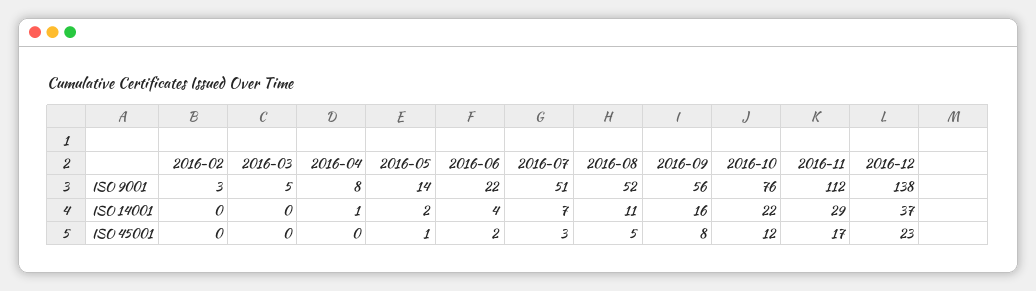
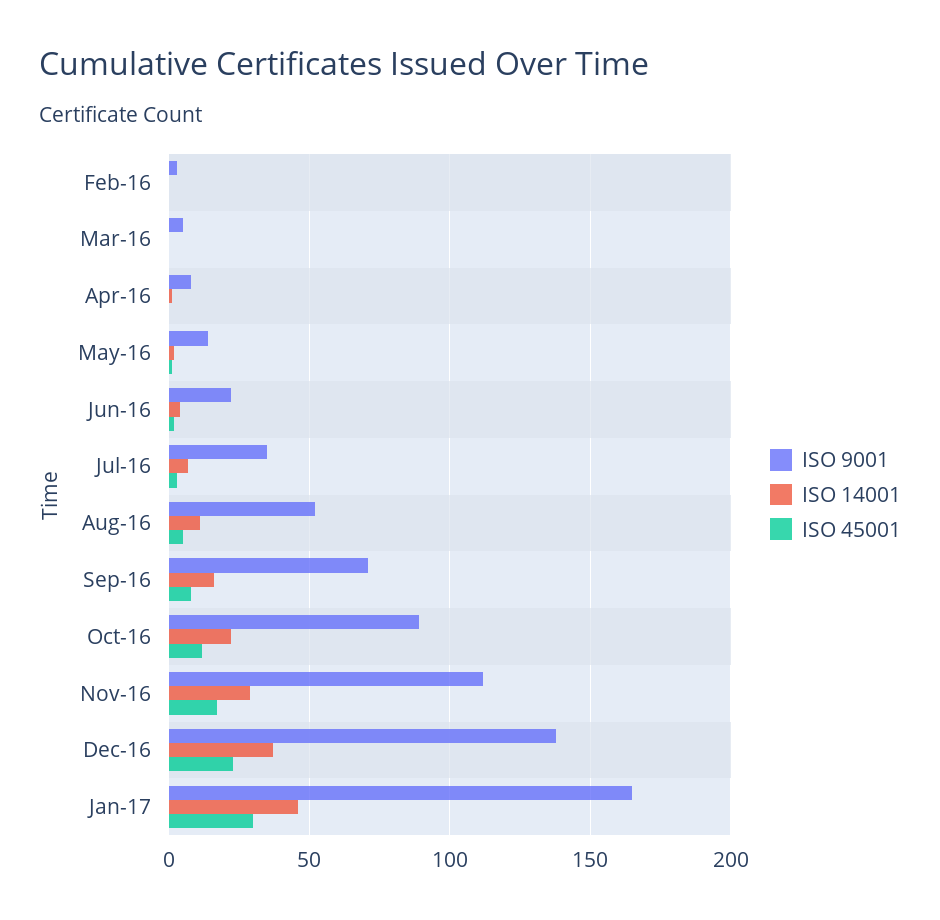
ISO 9001, 2016-07: 51 -> 35
ISO 9001, 2016-09: 56 -> 70
ISO 9001, 2016-10: 76 -> 90
ISO 9001, Jan-17: none -> 165
ISO 14001, Jan-17: none -> 45
ISO 45001, Jan-17: none -> 30

